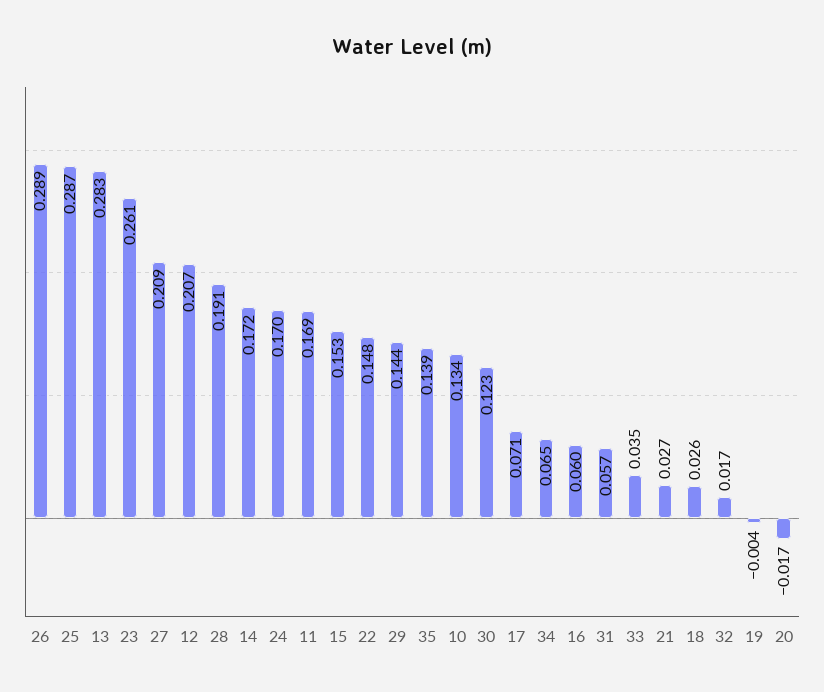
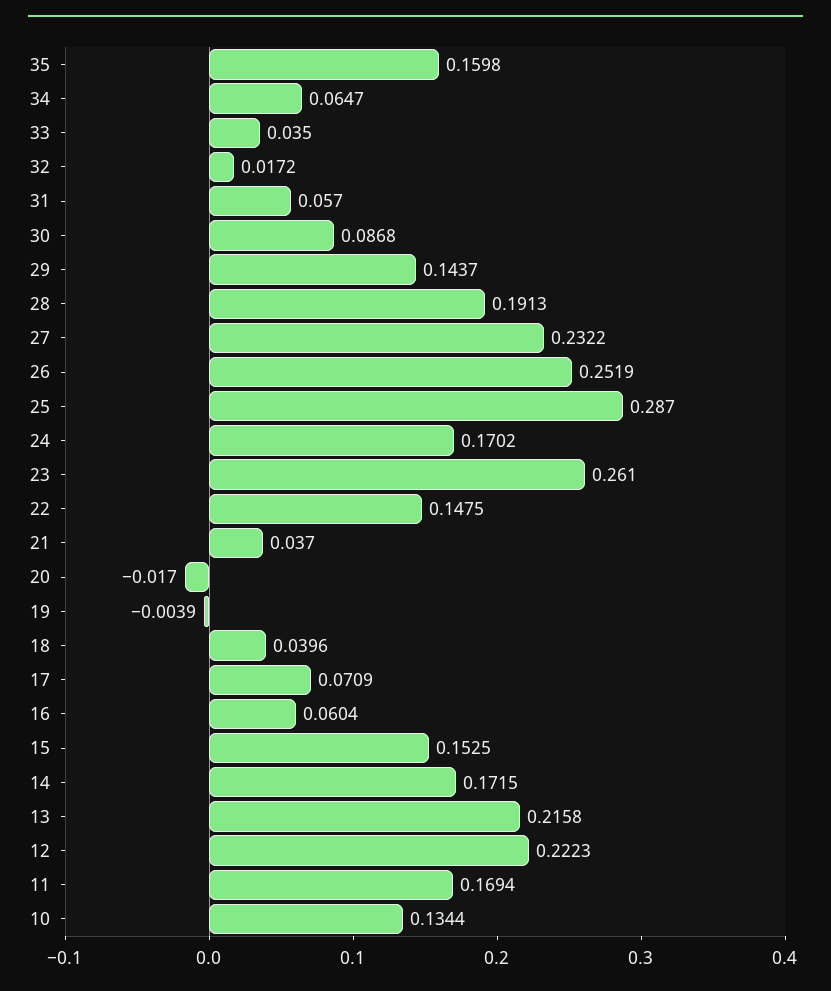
26: 0.289 -> 0.2519
13: 0.283 -> 0.2158
27: 0.209 -> 0.2322
12: 0.207 -> 0.2223
35: 0.139 -> 0.1598
30: 0.123 -> 0.0868
21: 0.027 -> 0.037
18: 0.026 -> 0.0396

